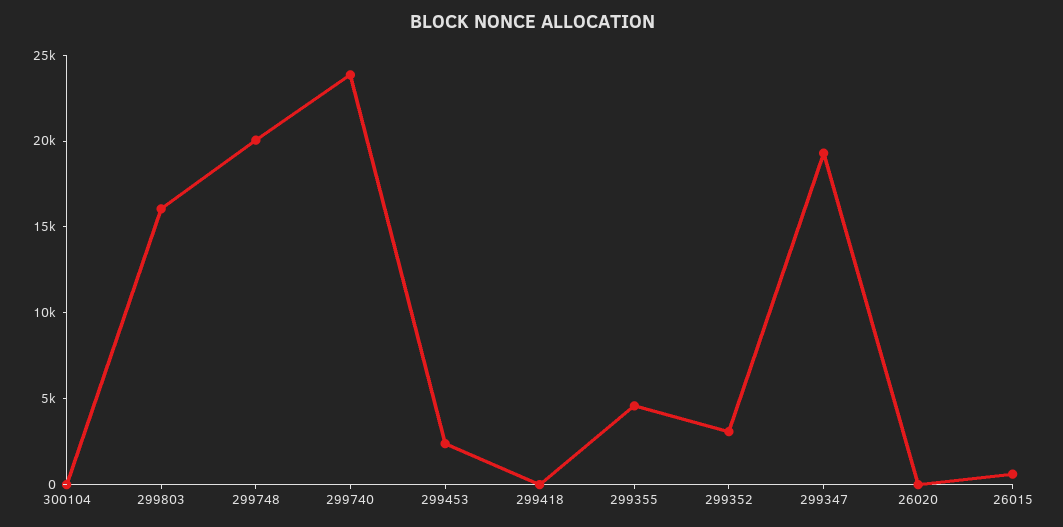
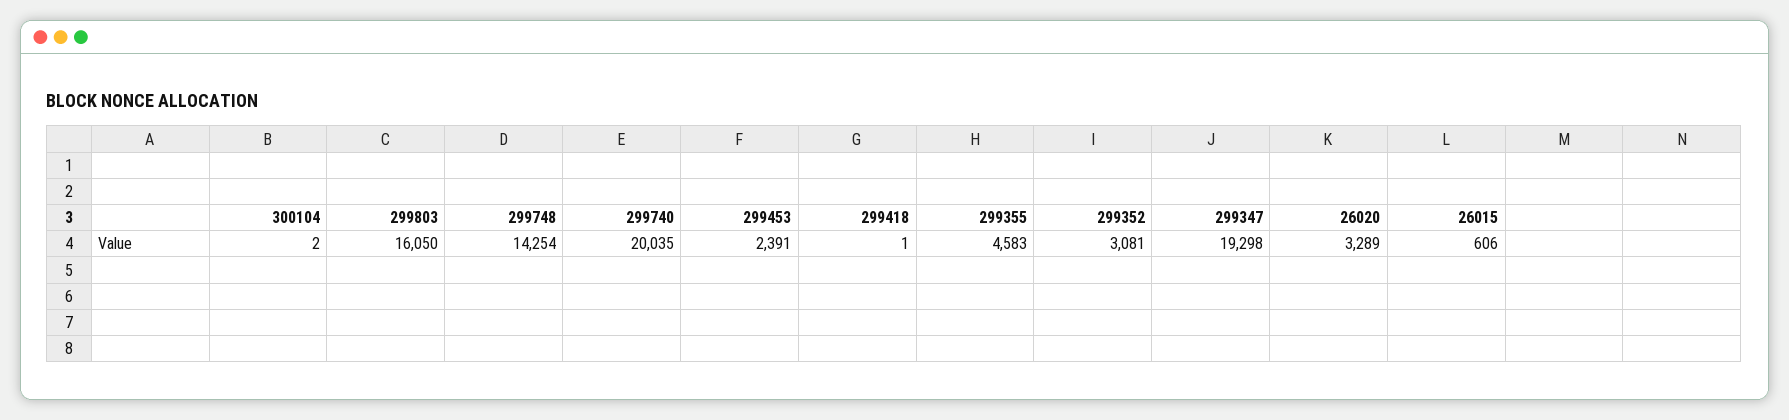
299748: 20000 -> 14254
299740: 24000 -> 20035
26020: 0 -> 3289

